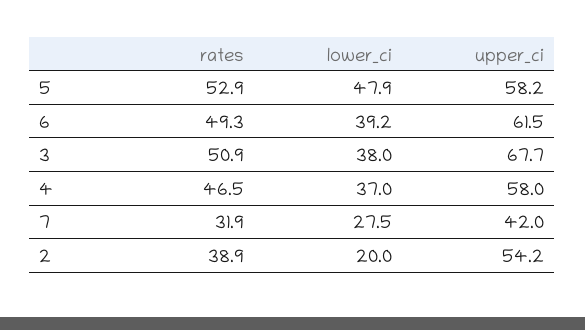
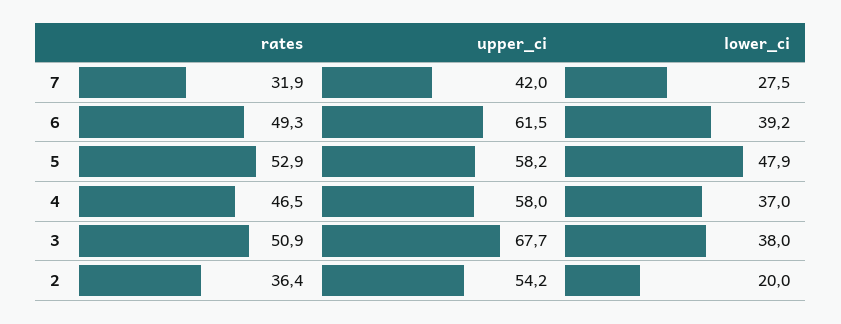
rates, 2: 38.9 -> 36.4

